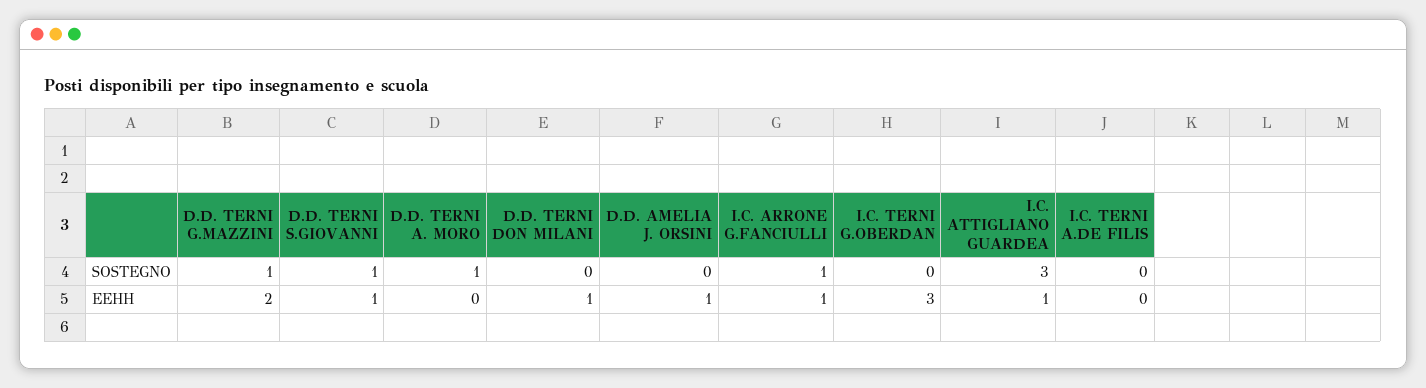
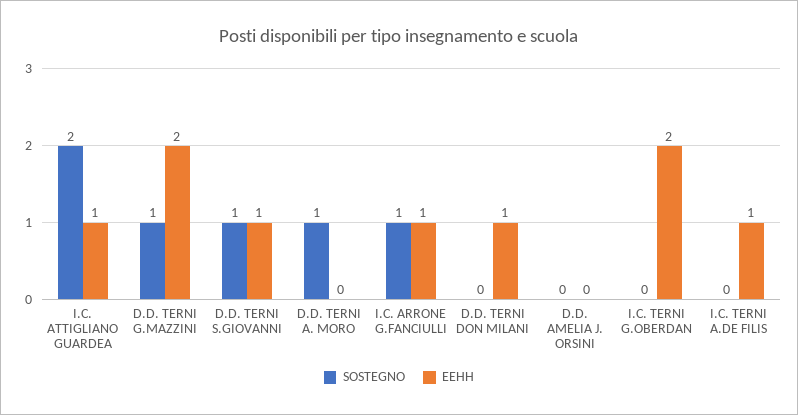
SOSTEGNO, I.C. ATTIGLIANO GUARDEA: 3 -> 2
EEHH, D.D. AMELIA J. ORSINI: 1 -> 0
EEHH, I.C. TERNI G.OBERDAN: 3 -> 2
EEHH, I.C. TERNI A.DE FILIS: 0 -> 1

